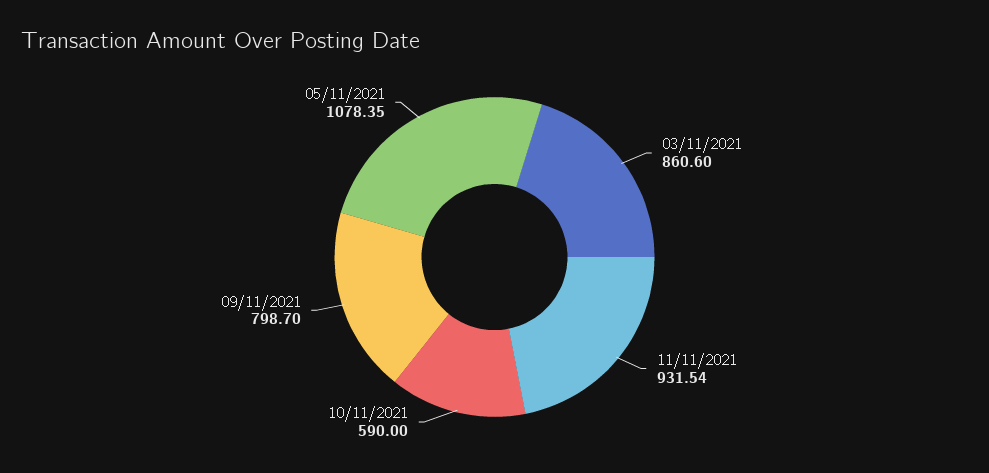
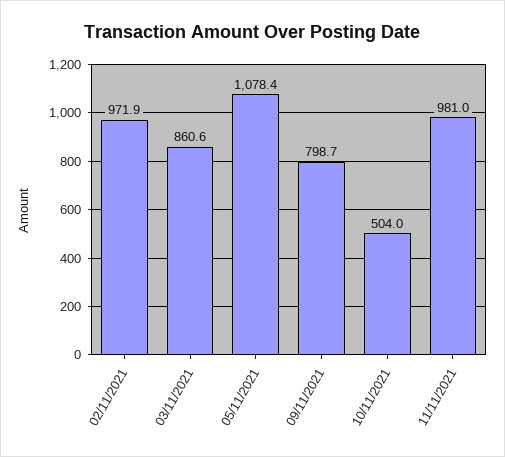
11/11/2021: 931.54 -> 981
10/11/2021: 590 -> 504
02/11/2021: none -> 971.9

